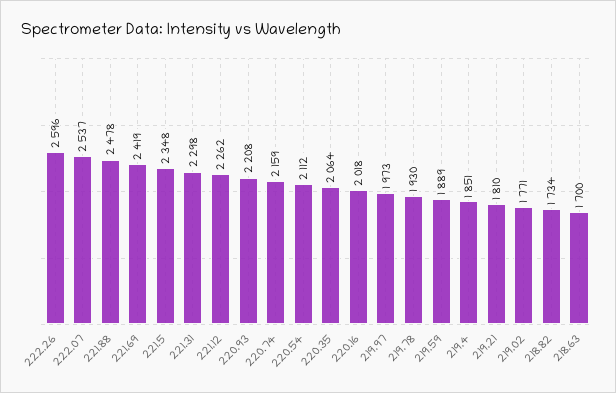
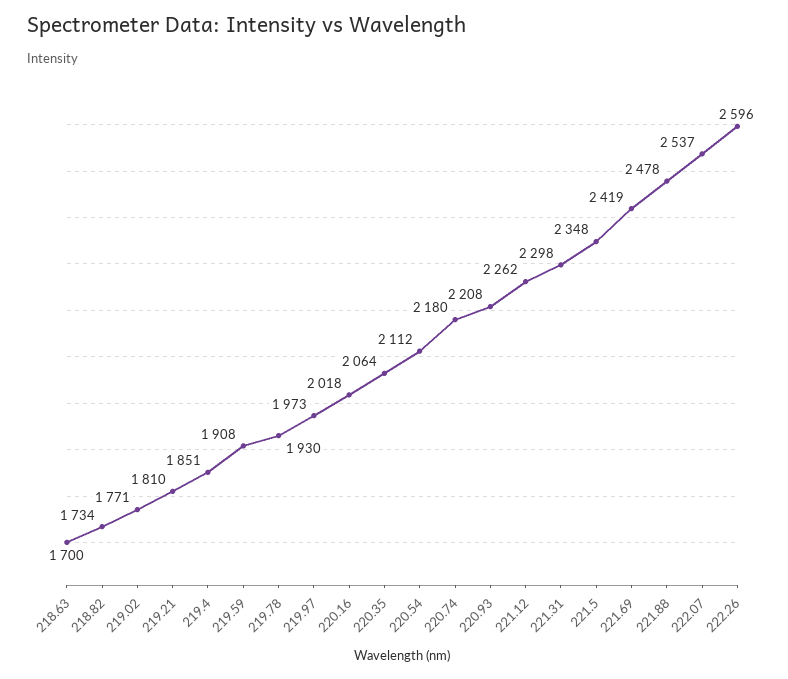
220.74: 2159 -> 2180
219.59: 1889 -> 1908

